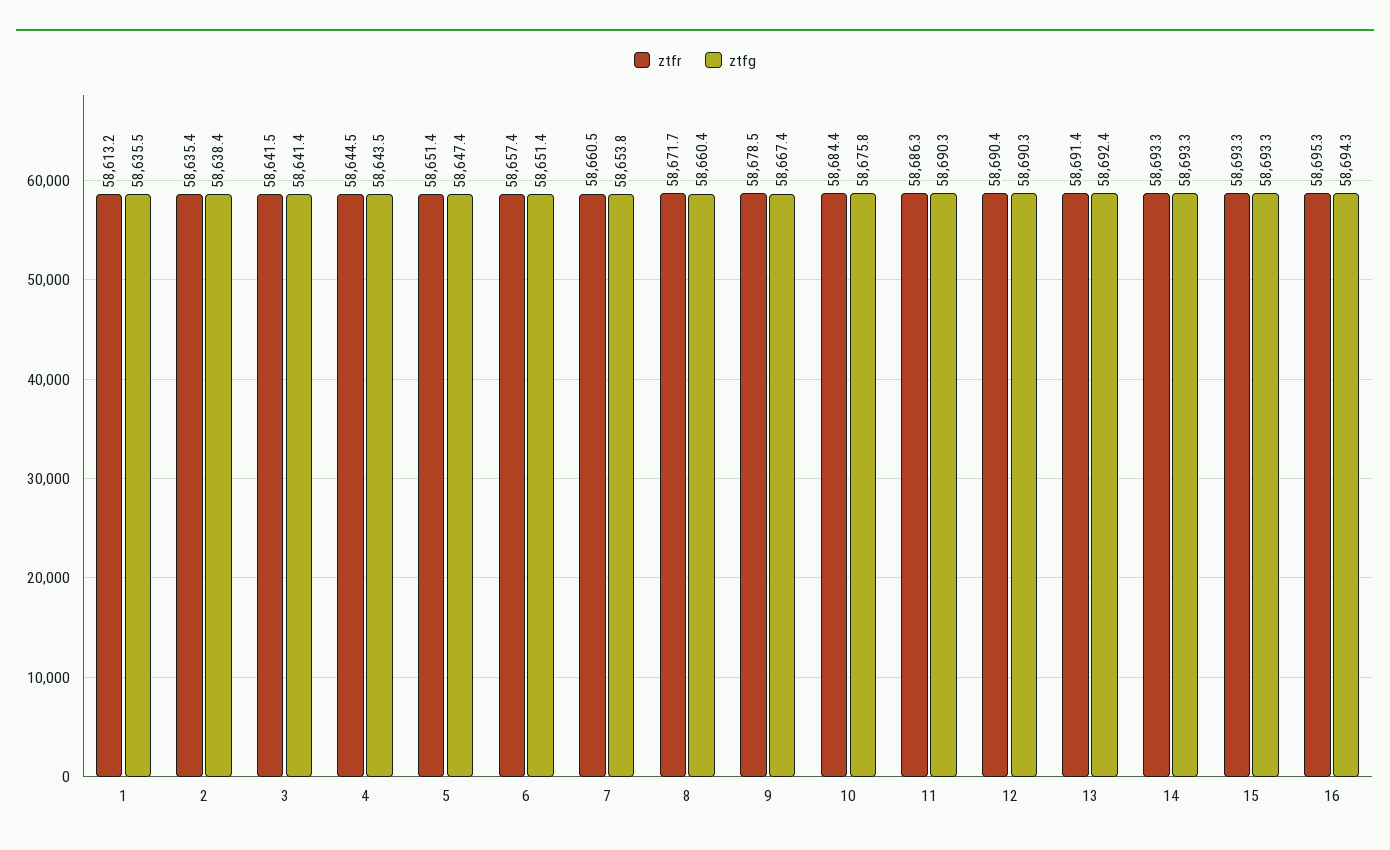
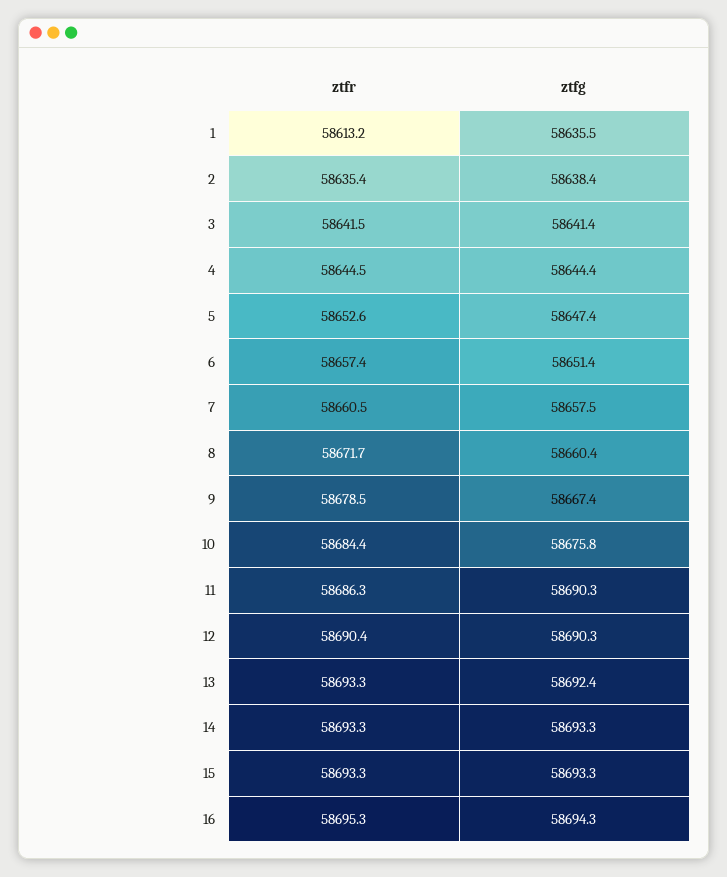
ztfg, 4: 58643.5 -> 58644.4
ztfr, 5: 58651.4 -> 58652.6
ztfg, 7: 58653.8 -> 58657.5
ztfr, 13: 58691.4 -> 58693.3

